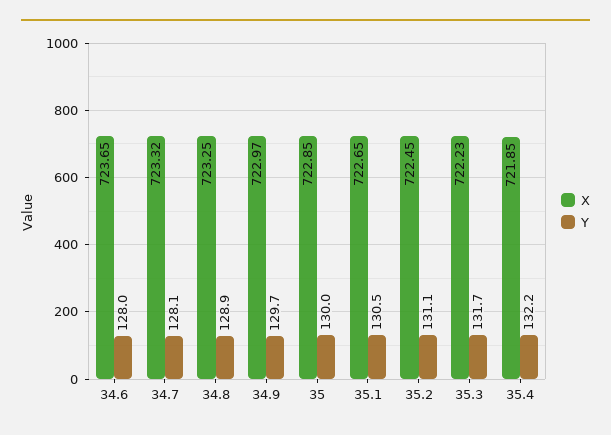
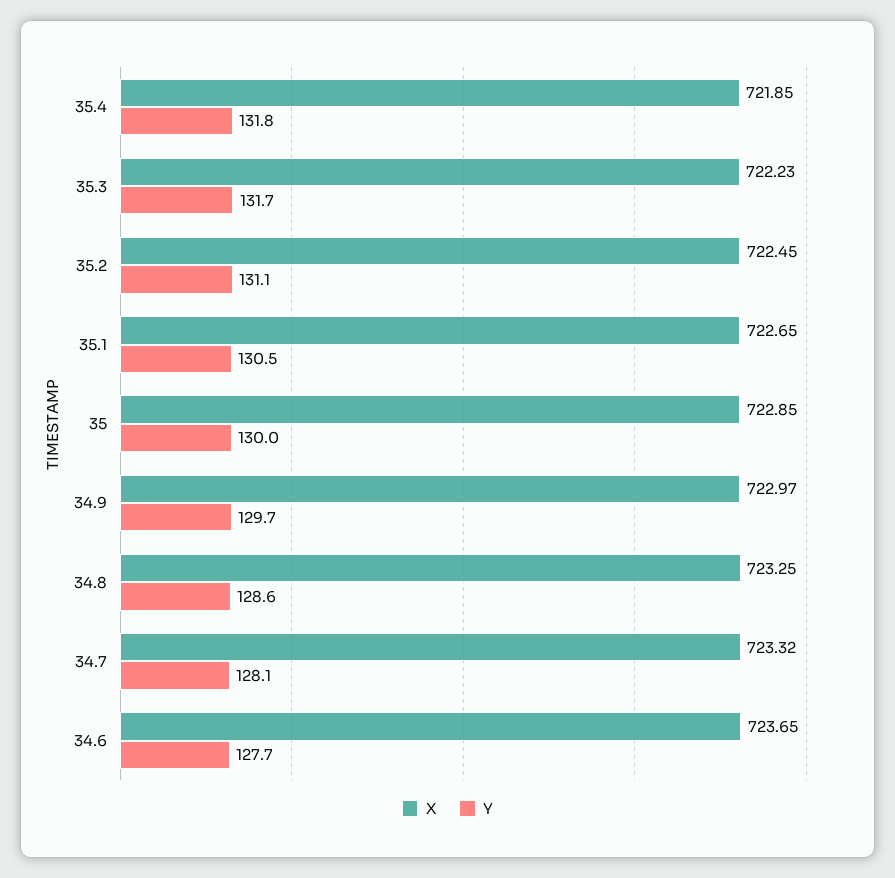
Y, 34.6: 128 -> 127.7
Y, 34.8: 128.9 -> 128.6
Y, 35.4: 132.2 -> 131.8

